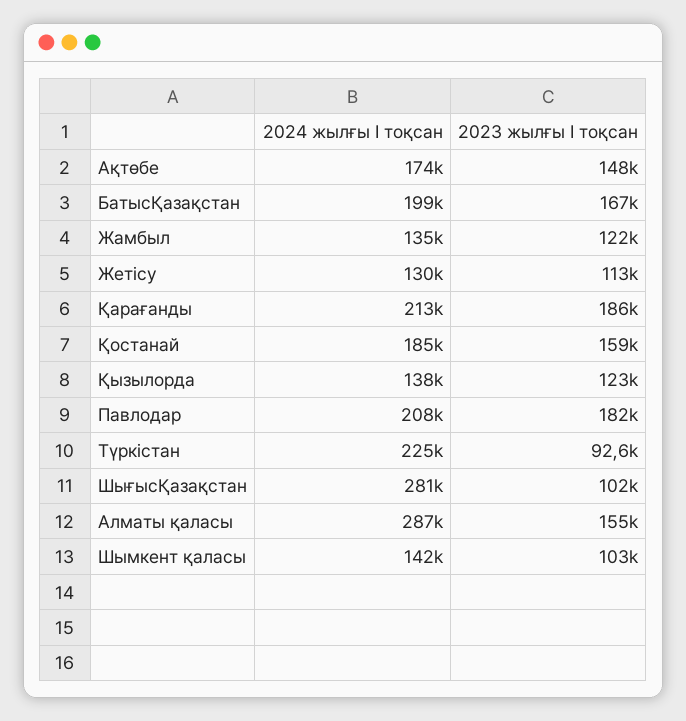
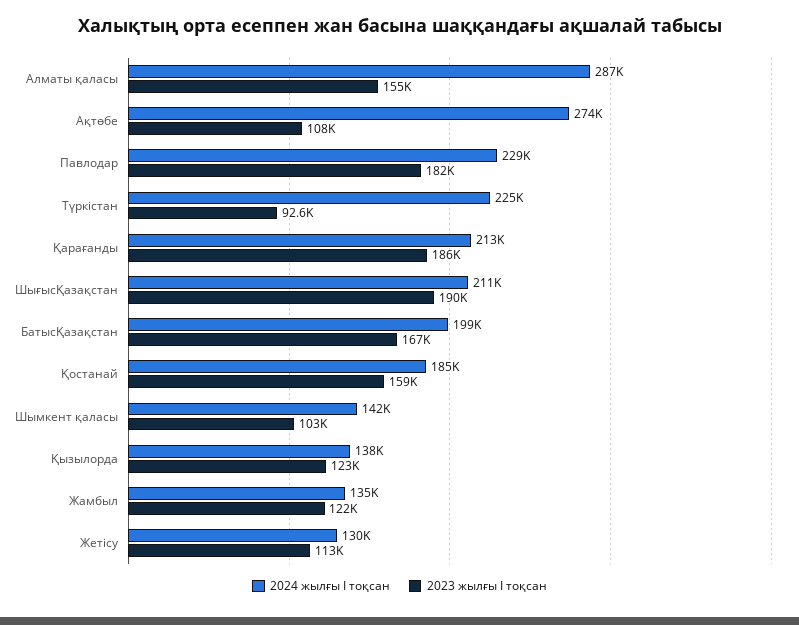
2024 жылғы I тоқсан, Ақтөбе: 174000 -> 274000
2023 жылғы I тоқсан, Ақтөбе: 148000 -> 108000
2024 жылғы I тоқсан, Павлодар: 208000 -> 229000
2024 жылғы I тоқсан, ШығысҚазақстан: 281000 -> 211000
2023 жылғы I тоқсан, ШығысҚазақстан: 102000 -> 190000

